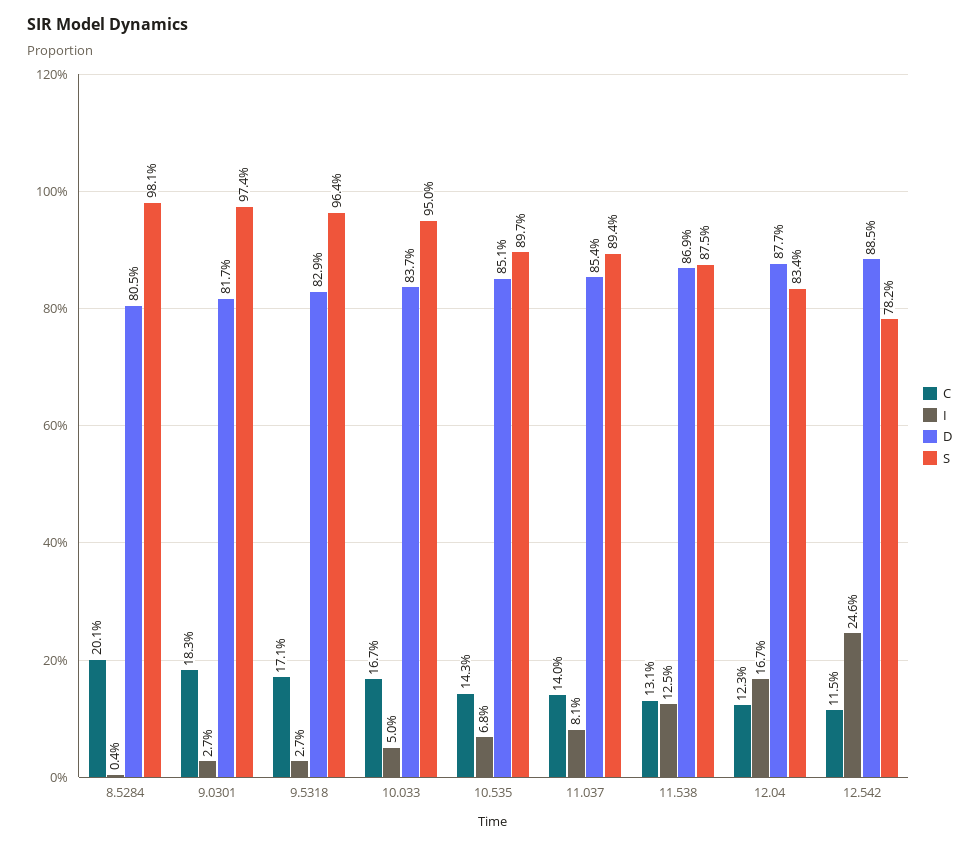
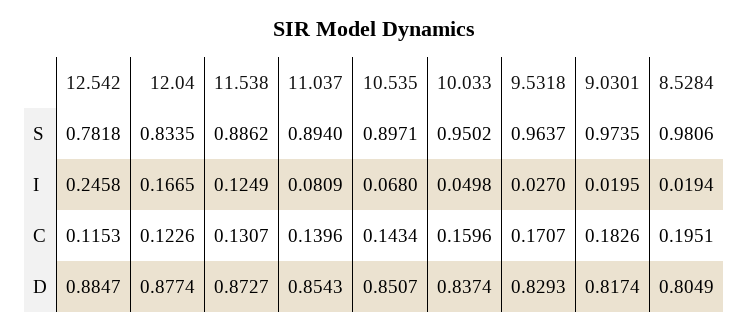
C, 8.5284: 0.201 -> 0.1951
I, 8.5284: 0.004 -> 0.0194
I, 9.0301: 0.027 -> 0.0195
C, 10.033: 0.167 -> 0.1596
D, 11.538: 0.869 -> 0.8727
S, 11.538: 0.875 -> 0.8862

